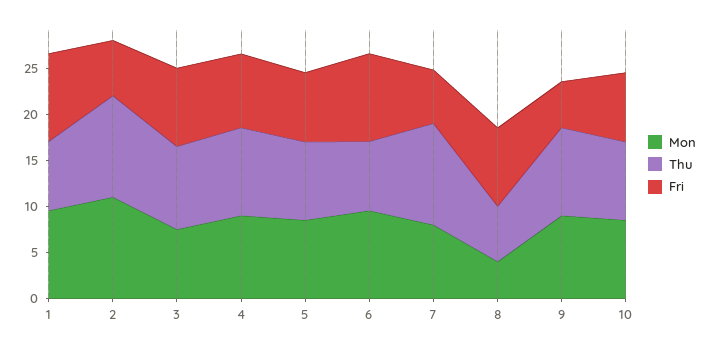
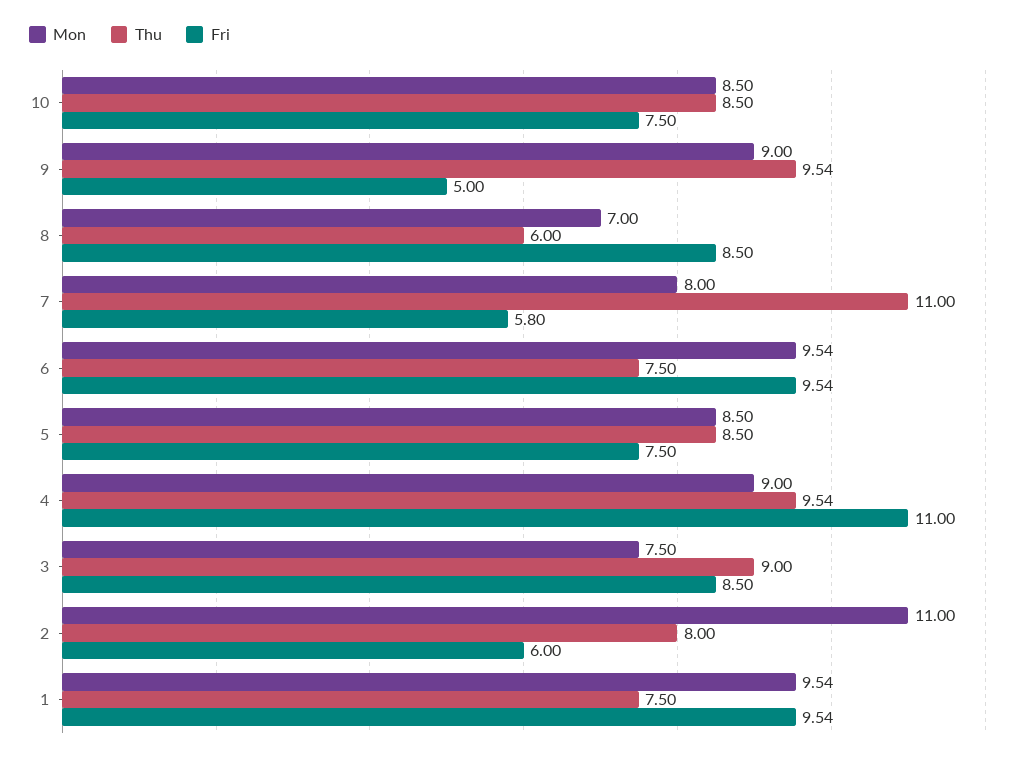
Thu, 2: 11 -> 8
Fri, 4: 8 -> 11
Mon, 8: 4 -> 7

